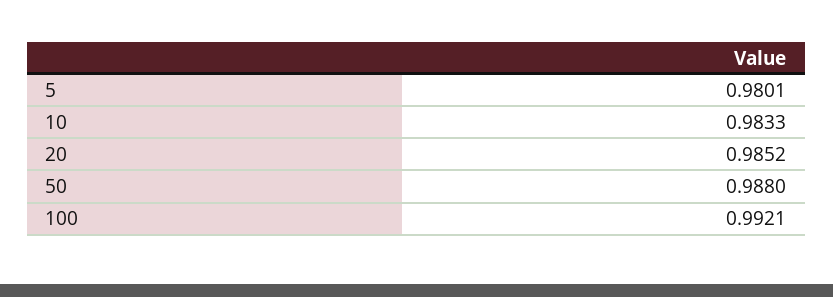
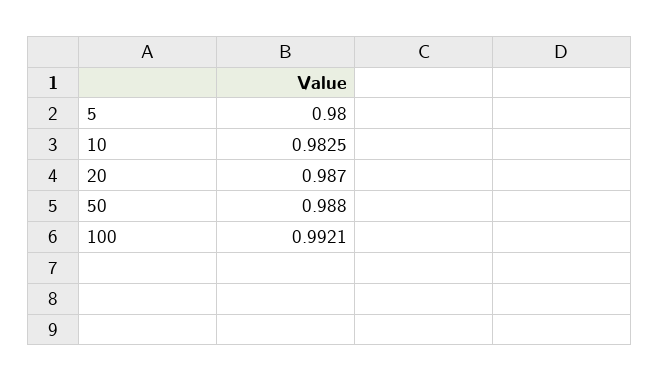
5: 0.9801 -> 0.98
10: 0.9833 -> 0.9825
20: 0.9852 -> 0.987

